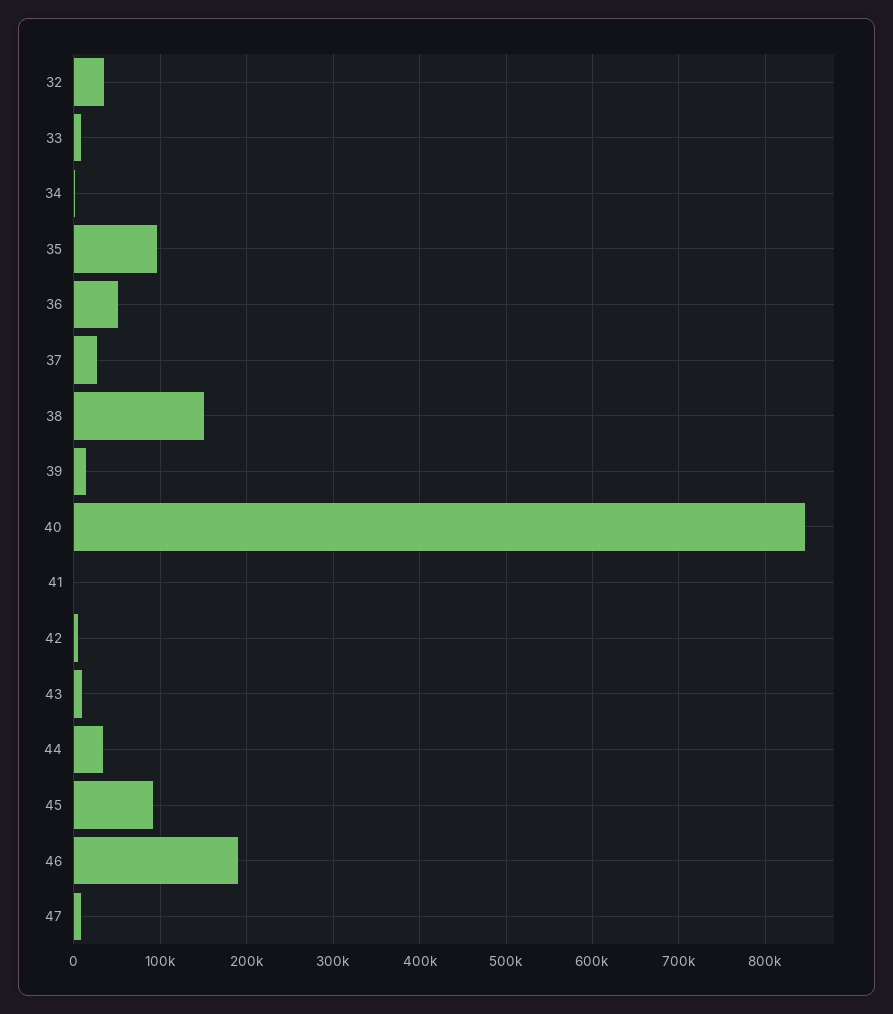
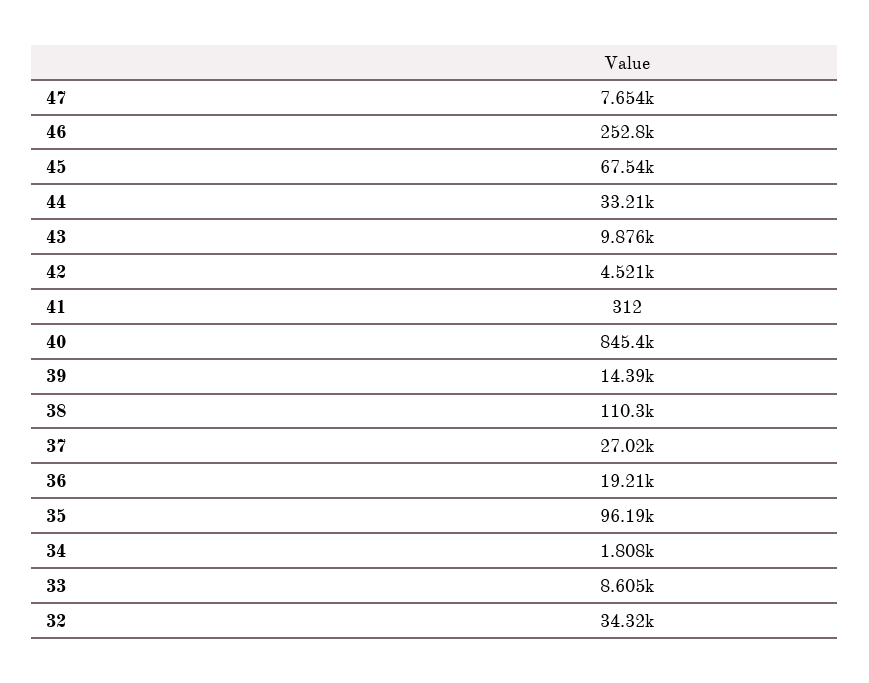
36: 50000 -> 19210
38: 150000 -> 110300
45: 90000 -> 67540
46: 190000 -> 252800

